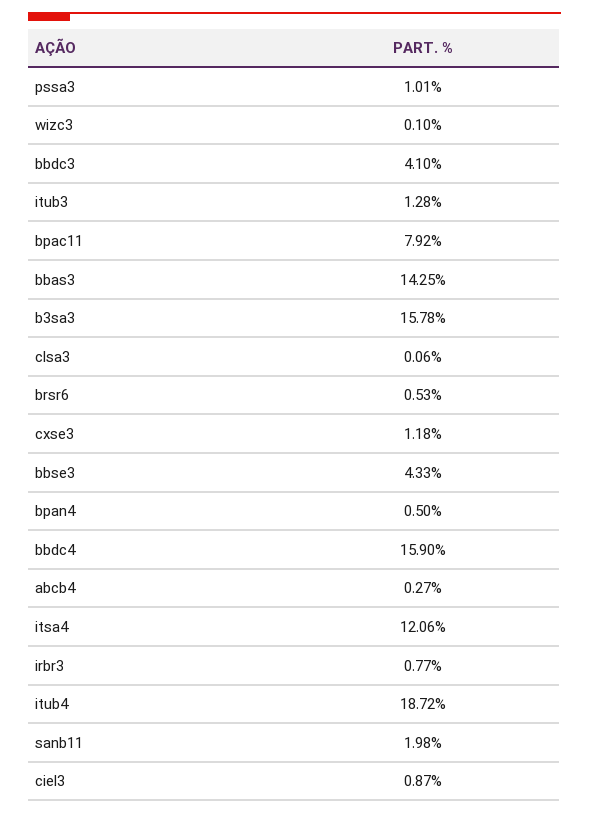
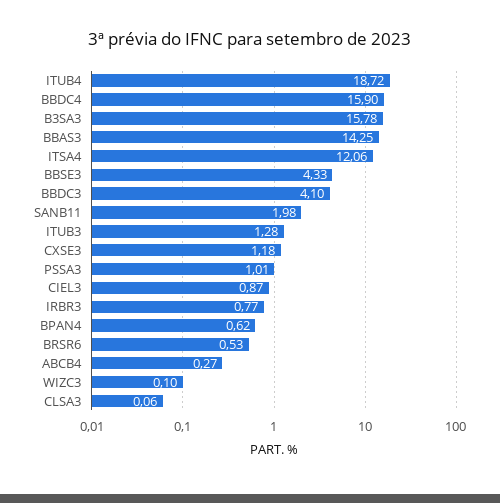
bpac11: 7.92 -> none
bpan4: 0.5 -> 0.62

